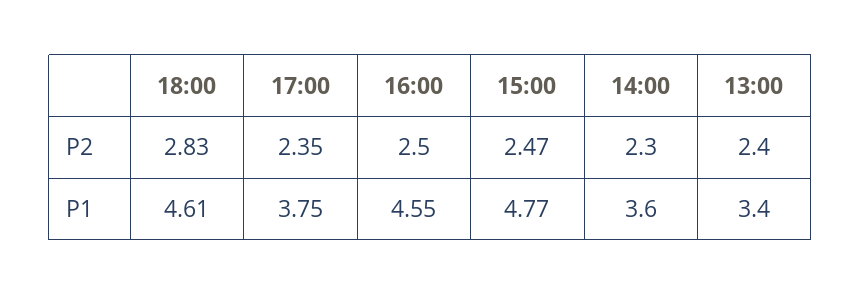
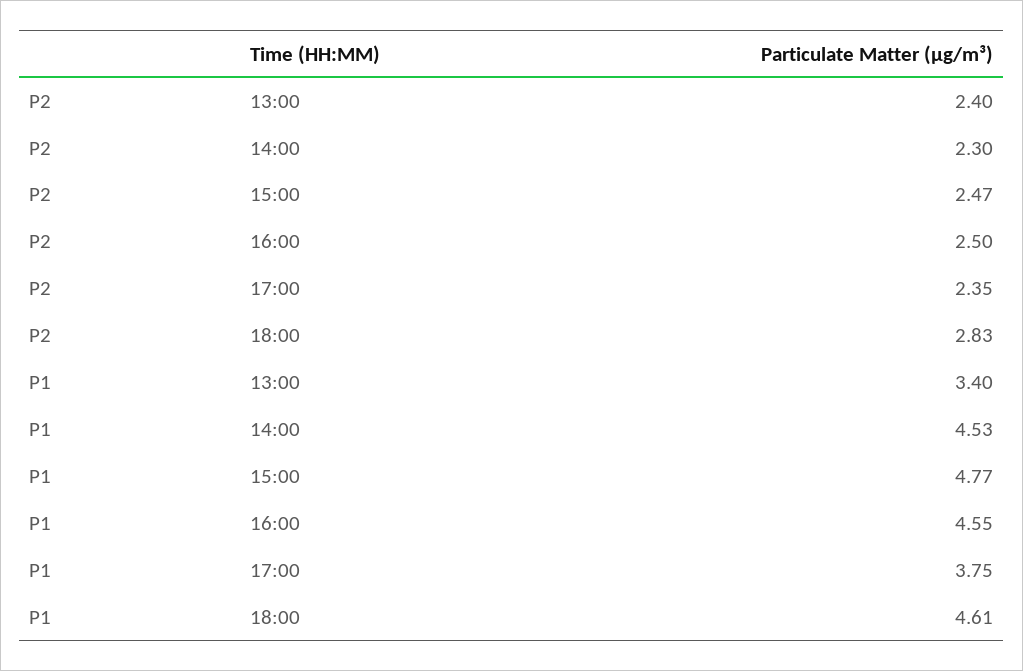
14:00, P1: 3.6 -> 4.53

